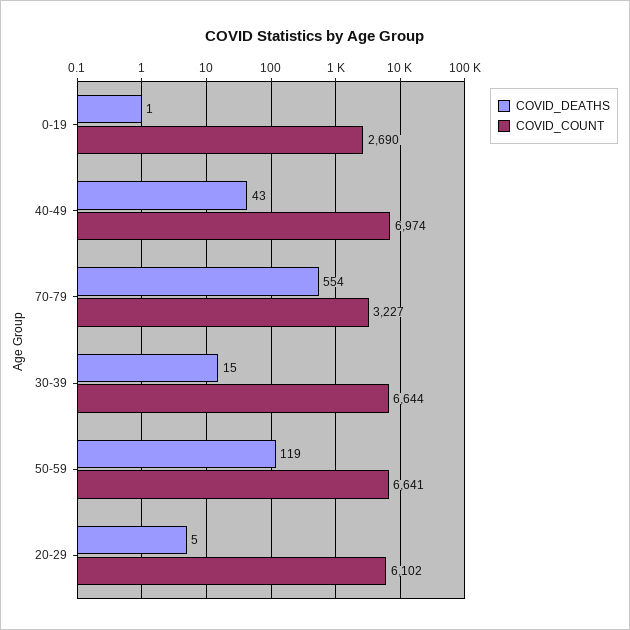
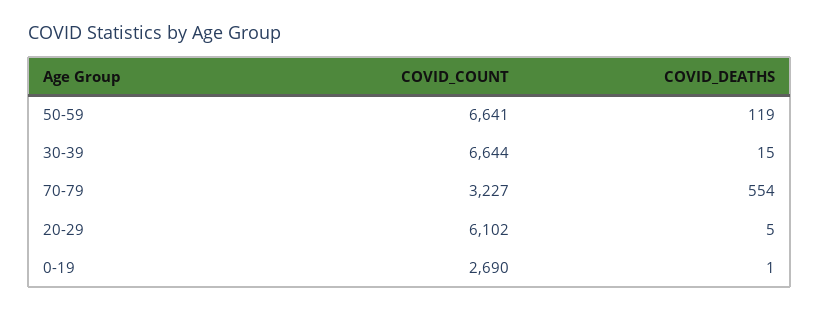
COVID_DEATHS, 40-49: 43 -> none
COVID_COUNT, 40-49: 6974 -> none

